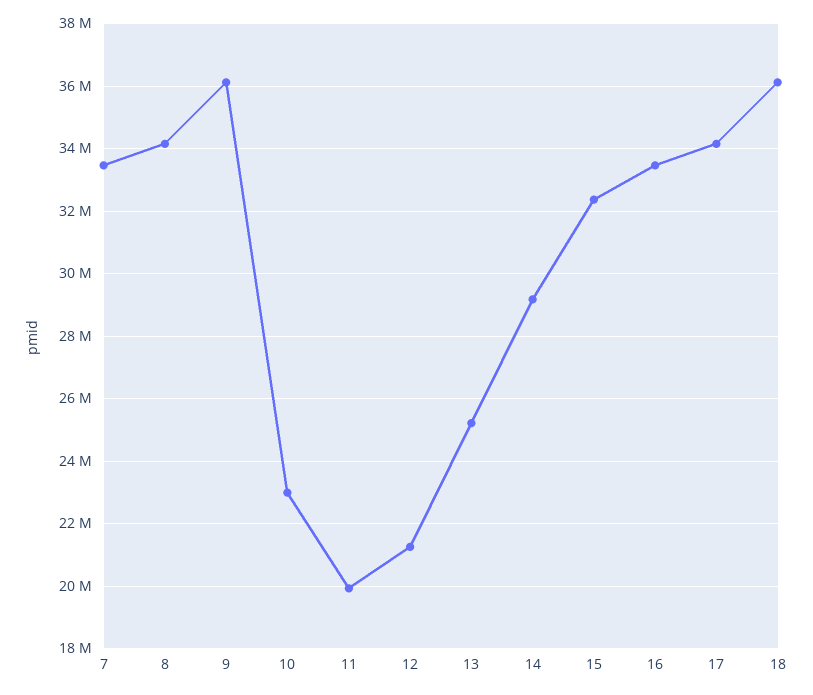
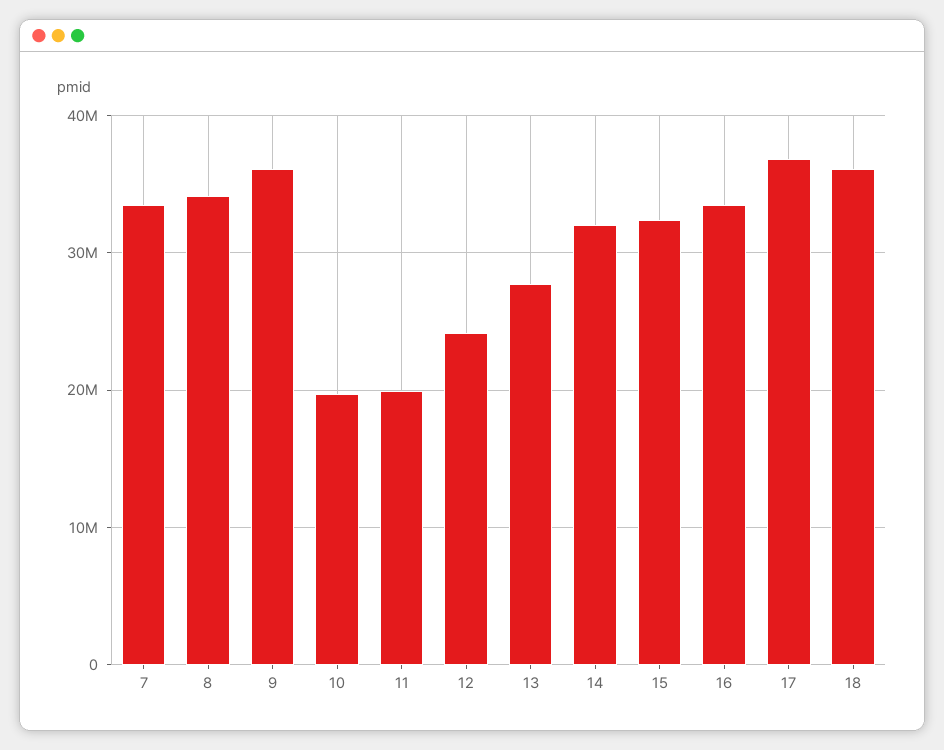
10: 23000000 -> 20000000
12: 21200000 -> 24000000
13: 25200000 -> 28000000
14: 29200000 -> 32000000
17: 34200000 -> 37000000

